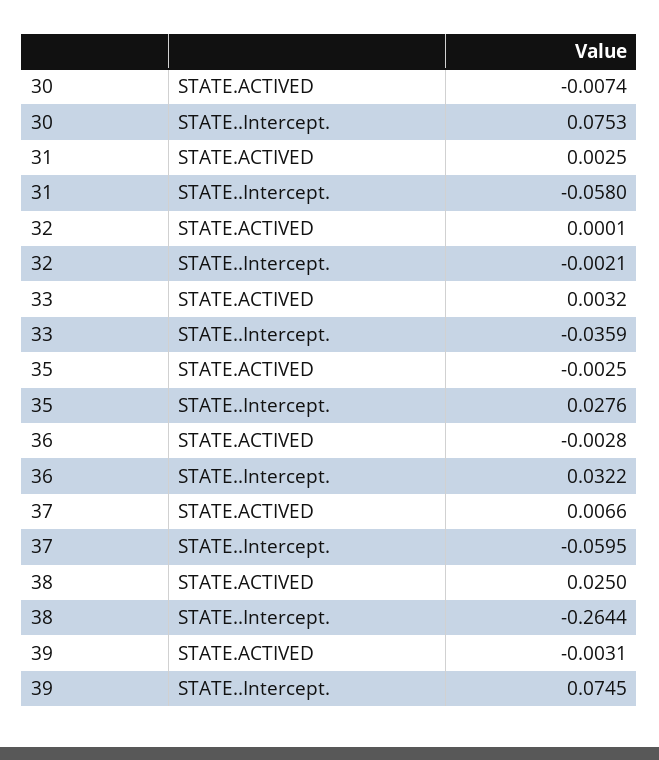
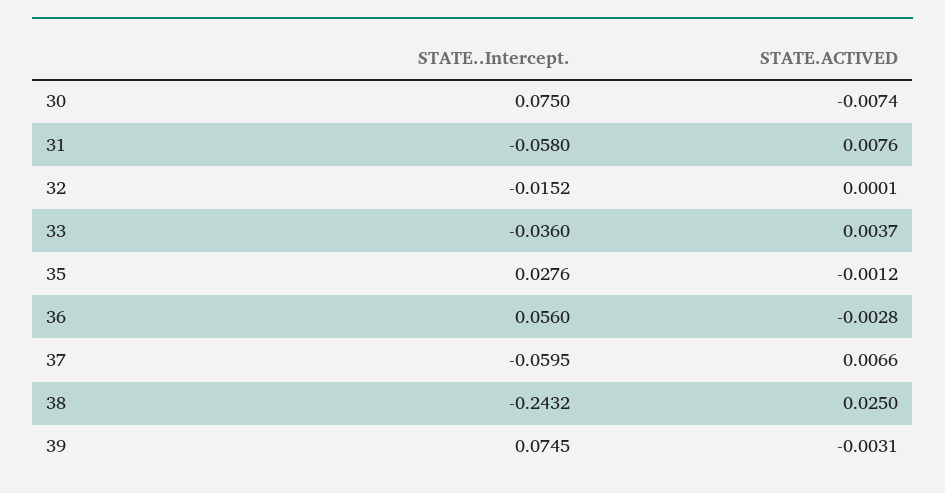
30, STATE..Intercept.: 0.0753 -> 0.075
31, STATE.ACTIVED: 0.0025 -> 0.0076
32, STATE..Intercept.: -0.0021 -> -0.0152
33, STATE.ACTIVED: 0.0032 -> 0.0037
33, STATE..Intercept.: -0.0359 -> -0.036
35, STATE.ACTIVED: -0.0025 -> -0.0012
36, STATE..Intercept.: 0.0322 -> 0.056
38, STATE..Intercept.: -0.2644 -> -0.2432

